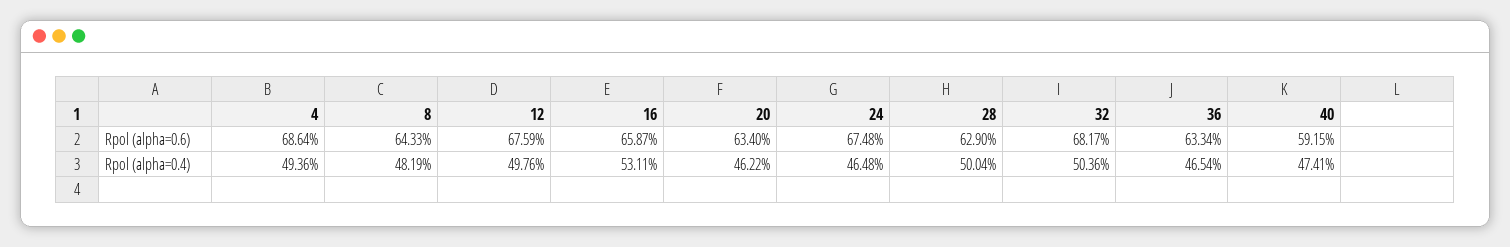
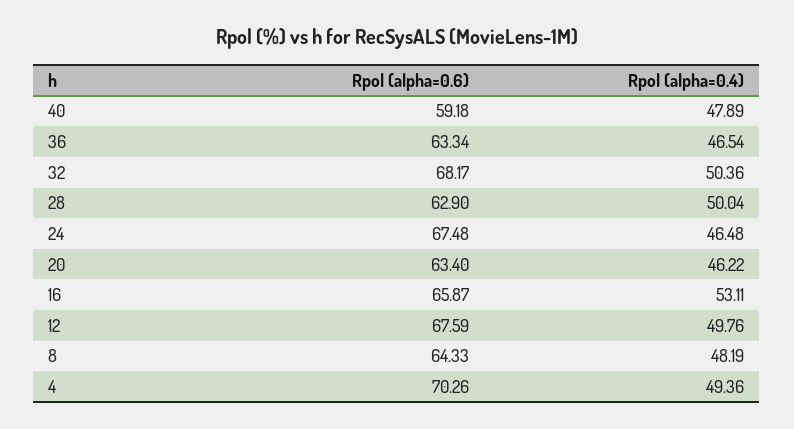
4, Rpol (alpha=0.6): 68.64 -> 70.26
40, Rpol (alpha=0.6): 59.15 -> 59.18
40, Rpol (alpha=0.4): 47.41 -> 47.89

